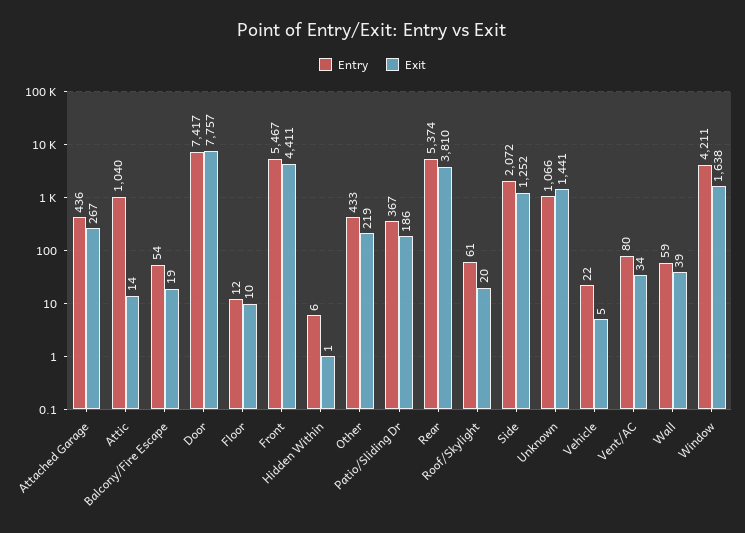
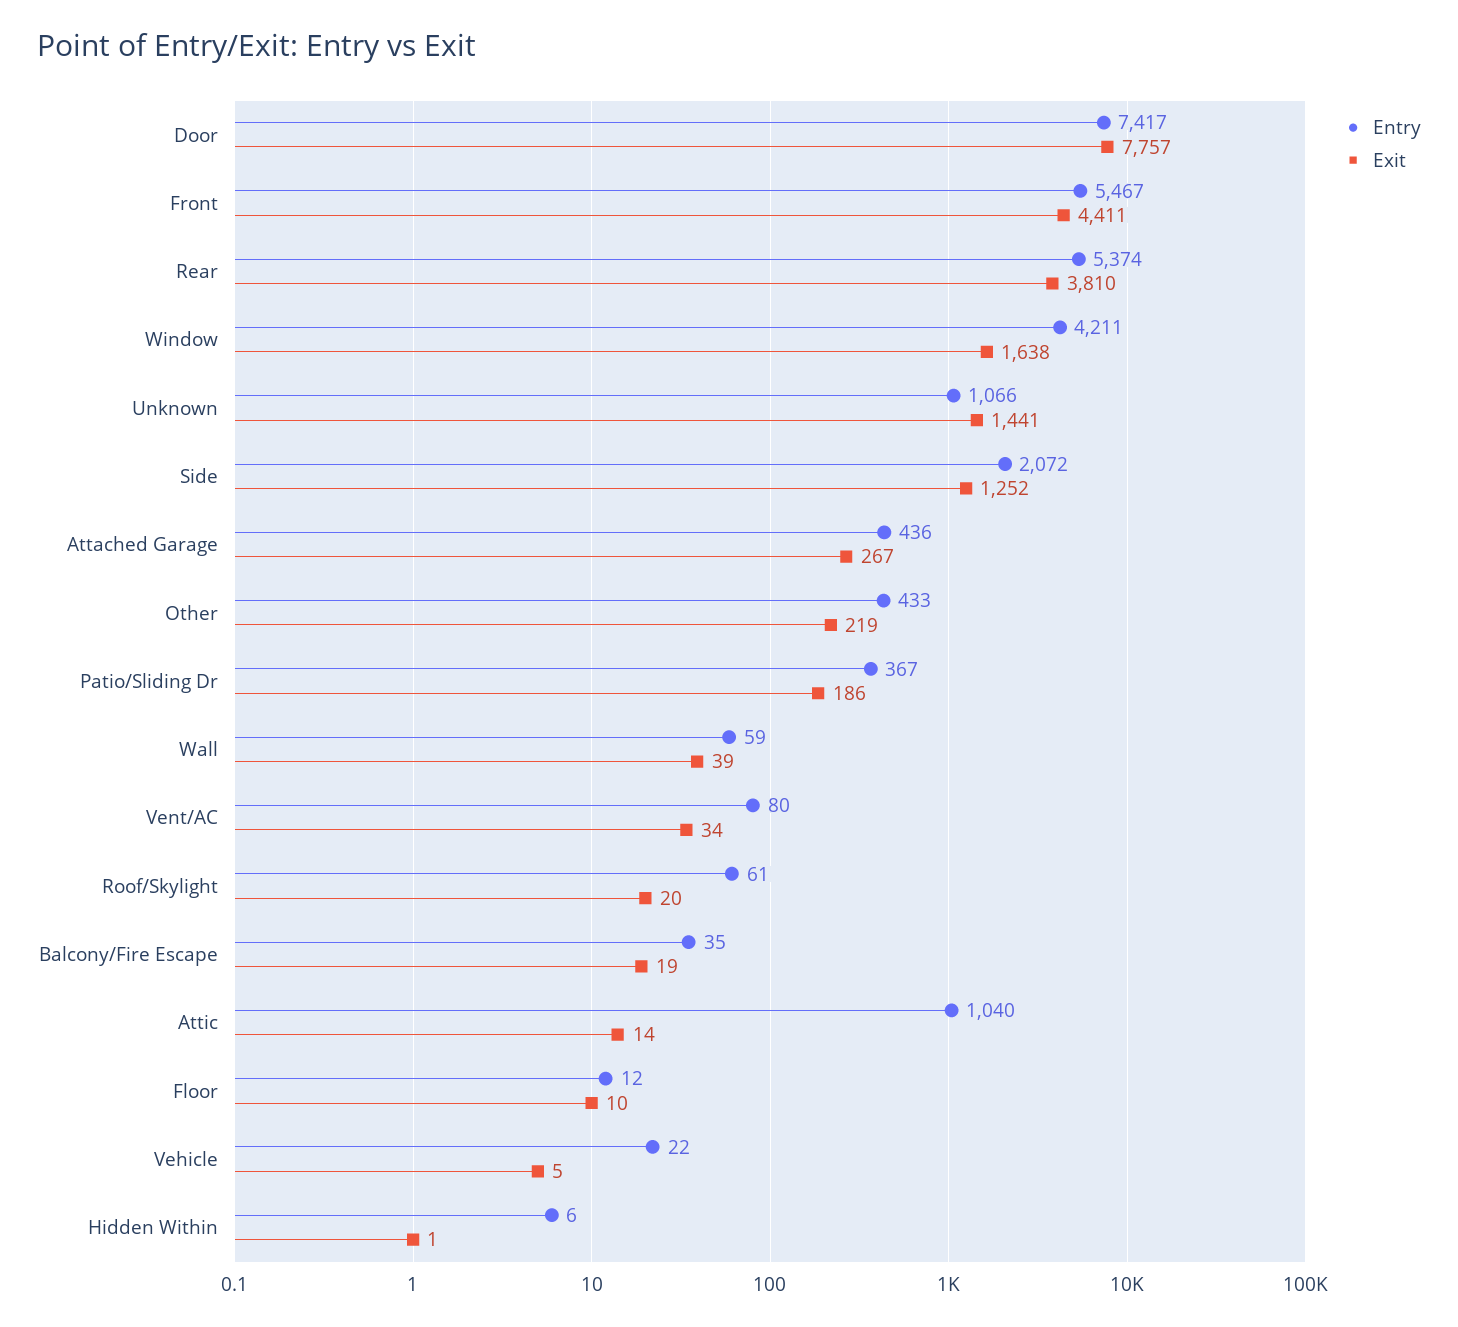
Entry, Balcony/Fire Escape: 54 -> 35

